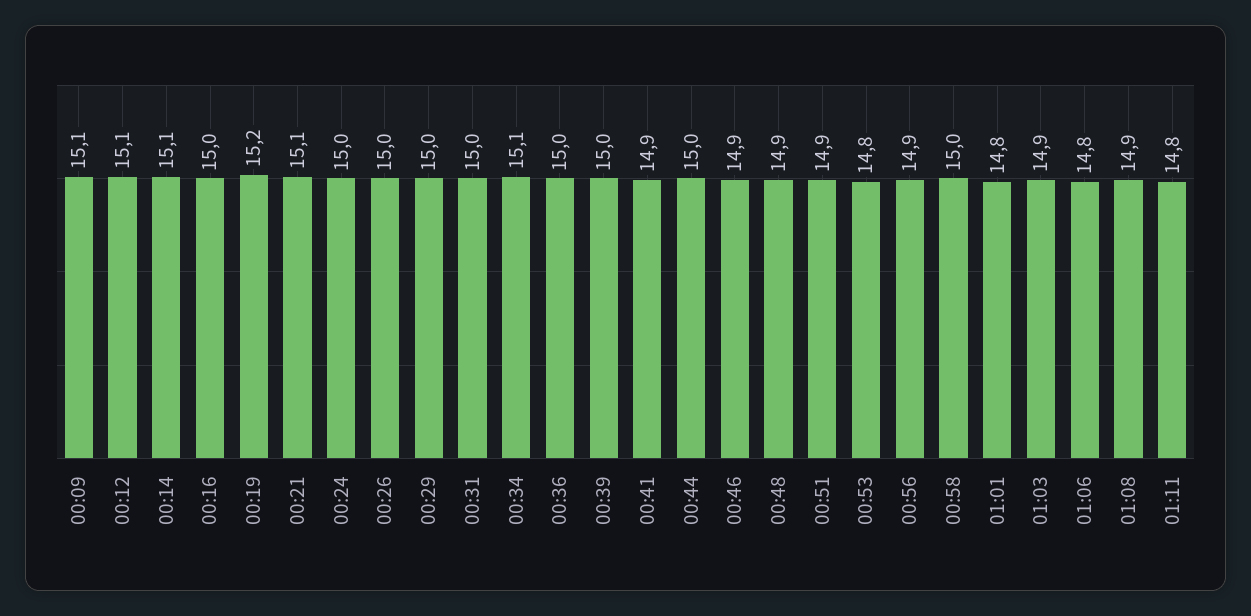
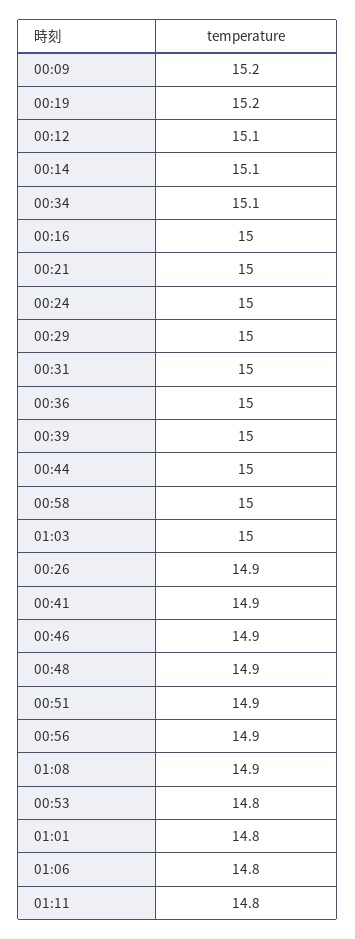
00:09: 15.1 -> 15.2
00:21: 15.1 -> 15
00:26: 15 -> 14.9
01:03: 14.9 -> 15

